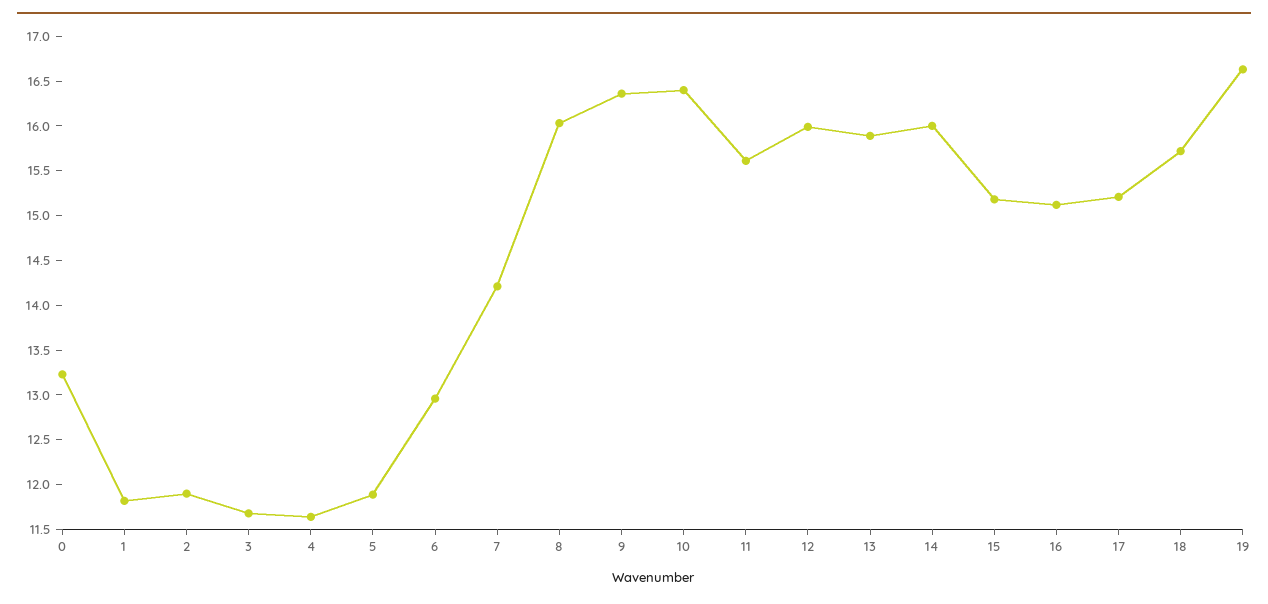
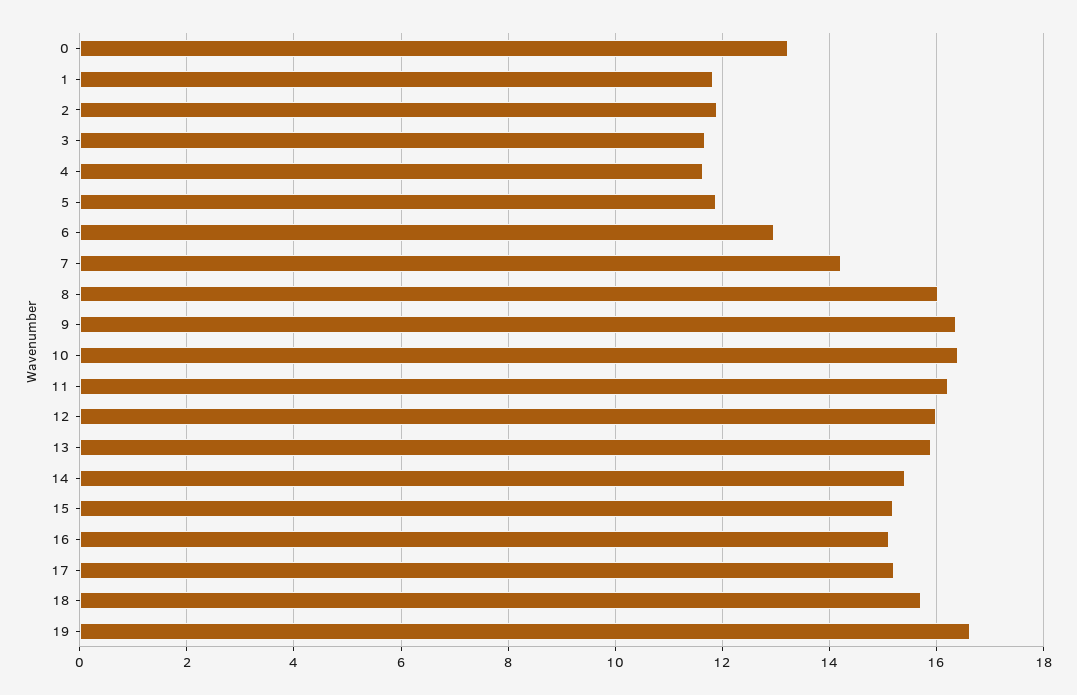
11: 15.6 -> 16.2
14: 16 -> 15.4

